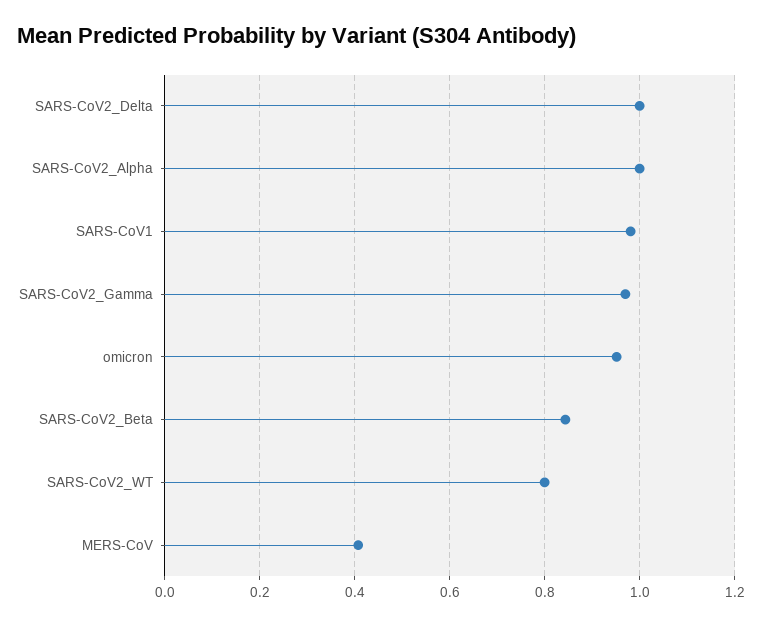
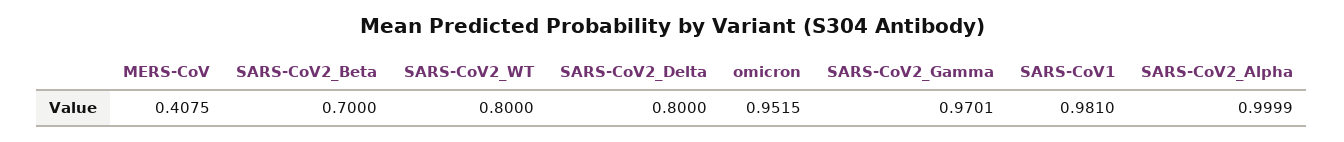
SARS-CoV2_Delta: 1 -> 0.8
SARS-CoV2_Beta: 0.84 -> 0.7

